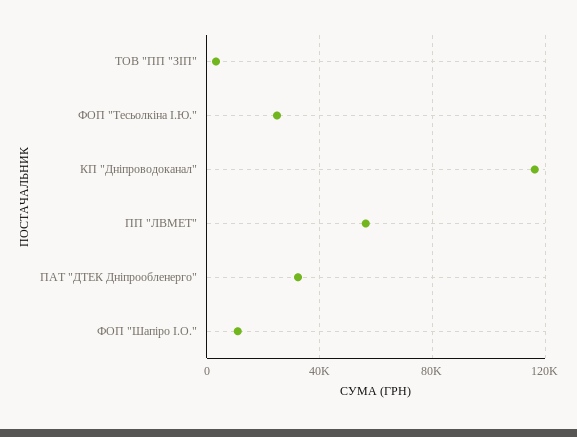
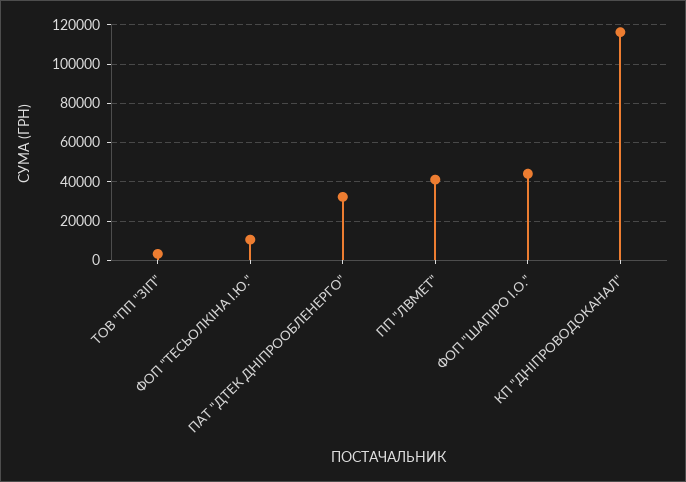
ФОП "Тесьолкіна І.Ю.": 25000 -> 10000
ПП "ЛВМЕТ": 55000 -> 40000
ФОП "Шапіро І.О.": 10000 -> 45000

